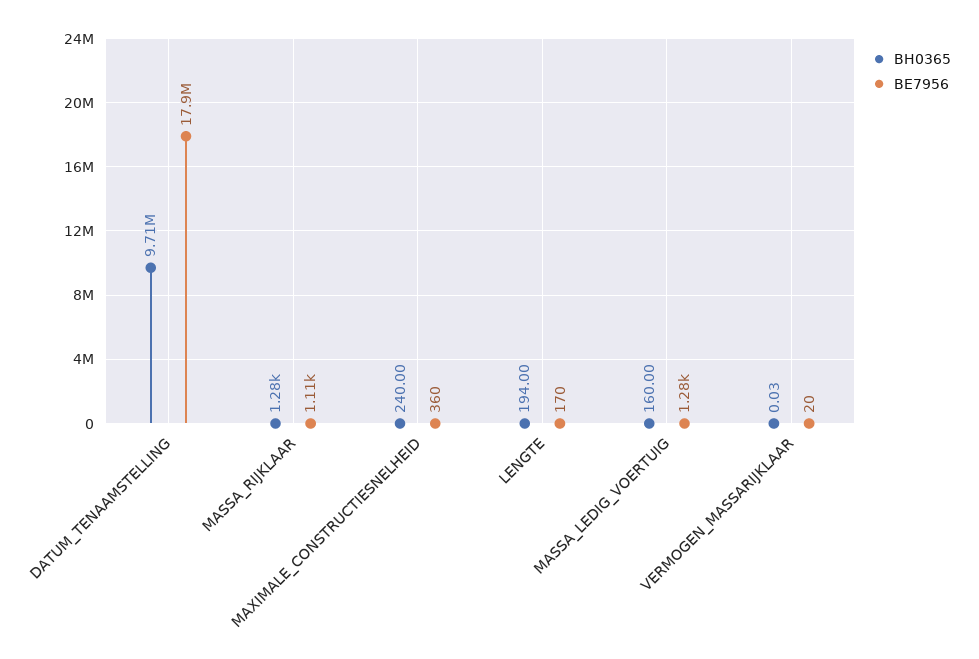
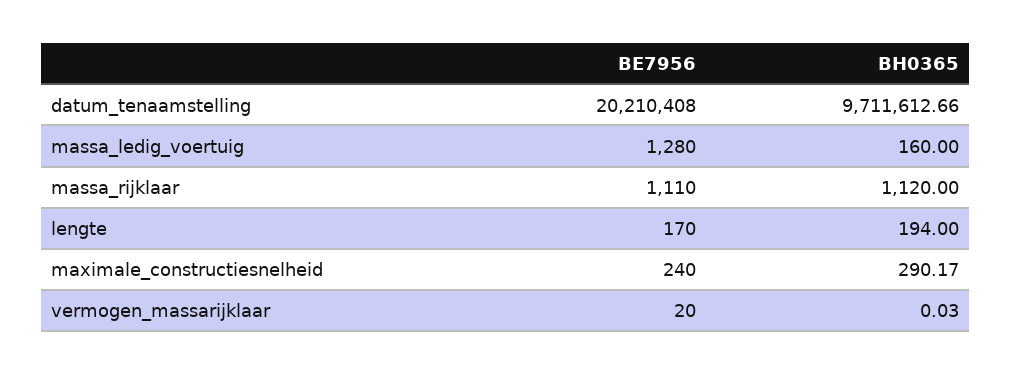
BE7956, DATUM_TENAAMSTELLING: 17900000 -> 20210408
BH0365, MASSA_RIJKLAAR: 1280 -> 1120
BH0365, MAXIMALE_CONSTRUCTIESNELHEID: 240 -> 290.17
BE7956, MAXIMALE_CONSTRUCTIESNELHEID: 360 -> 240

